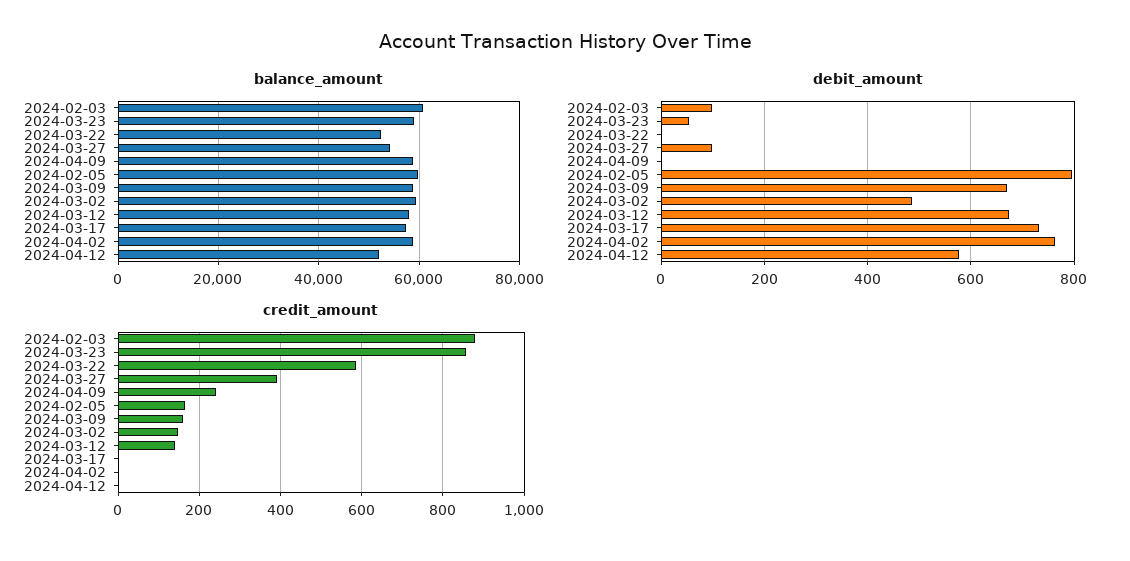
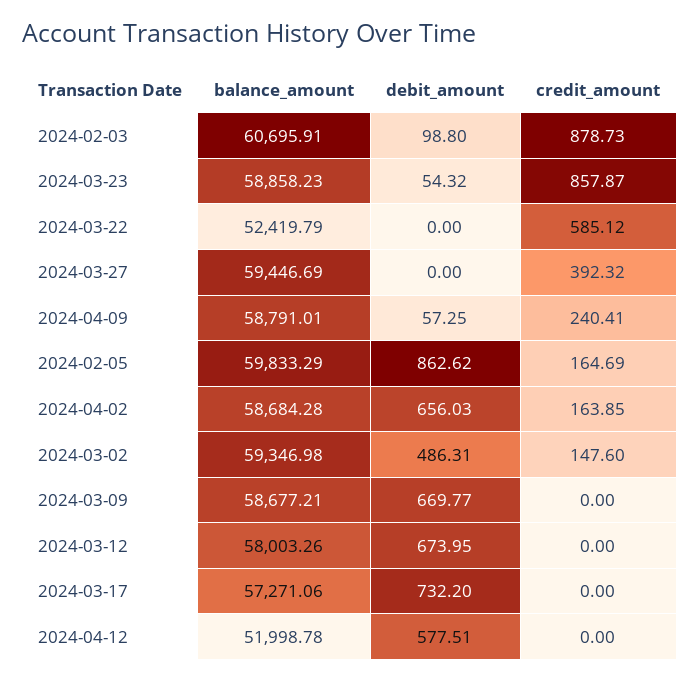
balance_amount, 2024-03-27: 54000 -> 59446.69
debit_amount, 2024-03-27: 100 -> 0
debit_amount, 2024-04-09: 0 -> 57.25
debit_amount, 2024-02-05: 800 -> 862.62
debit_amount, 2024-04-02: 760 -> 656.03
credit_amount, 2024-03-09: 160 -> 0
credit_amount, 2024-03-12: 140 -> 0
credit_amount, 2024-04-02: 0 -> 163.85

